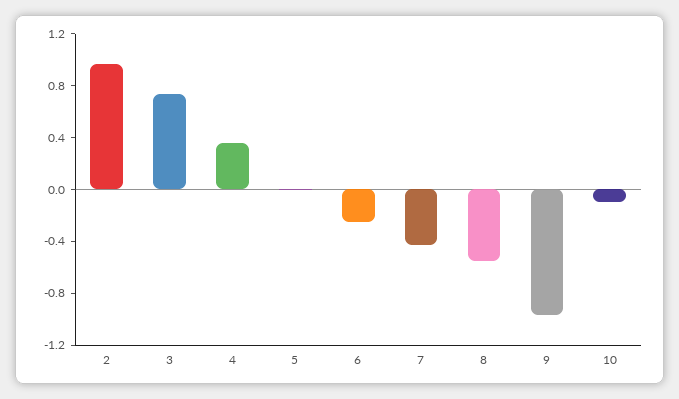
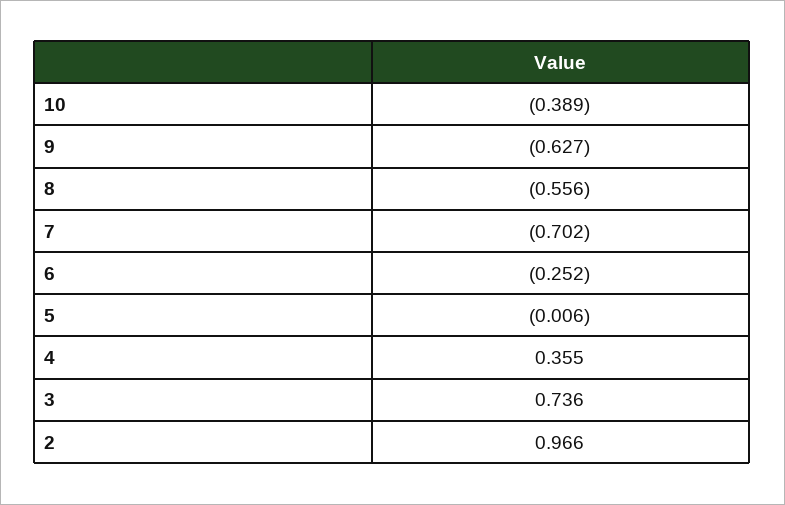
7: -0.4 -> -0.702
9: -1 -> -0.627
10: -0.1 -> -0.389

